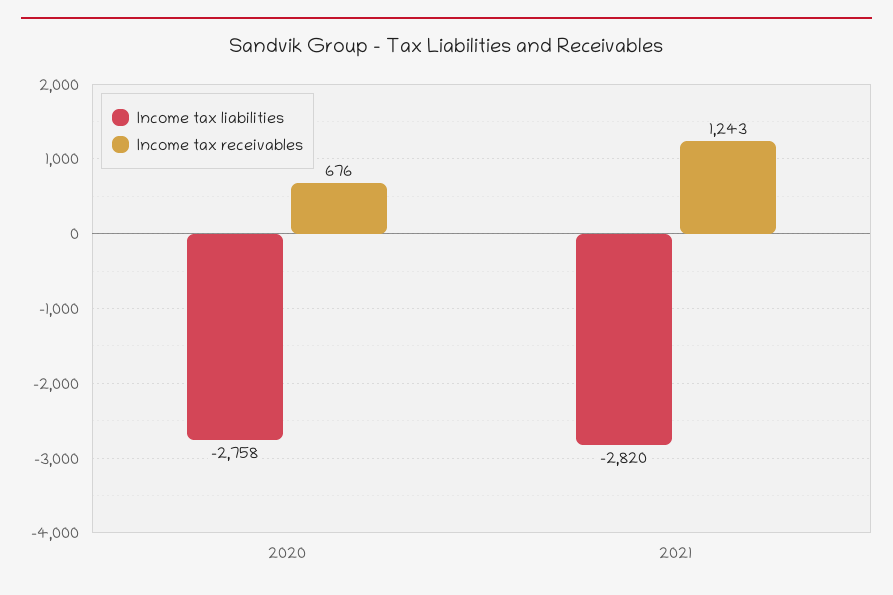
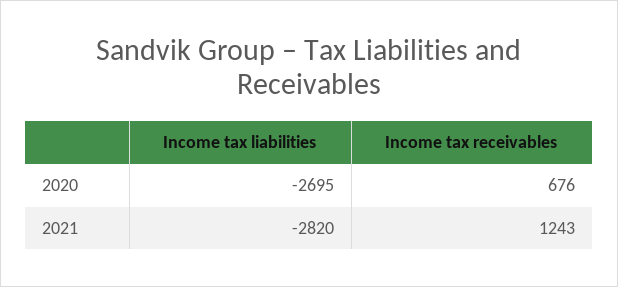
Income tax liabilities, 2020: -2758 -> -2695

